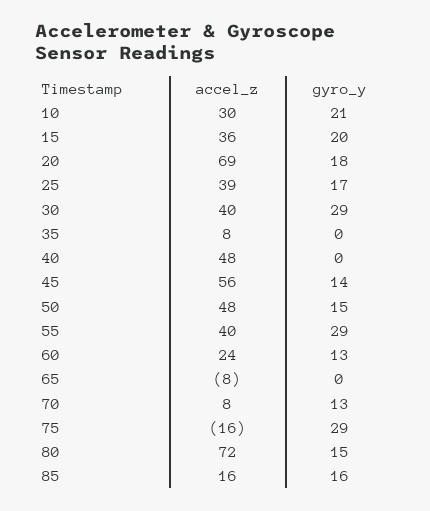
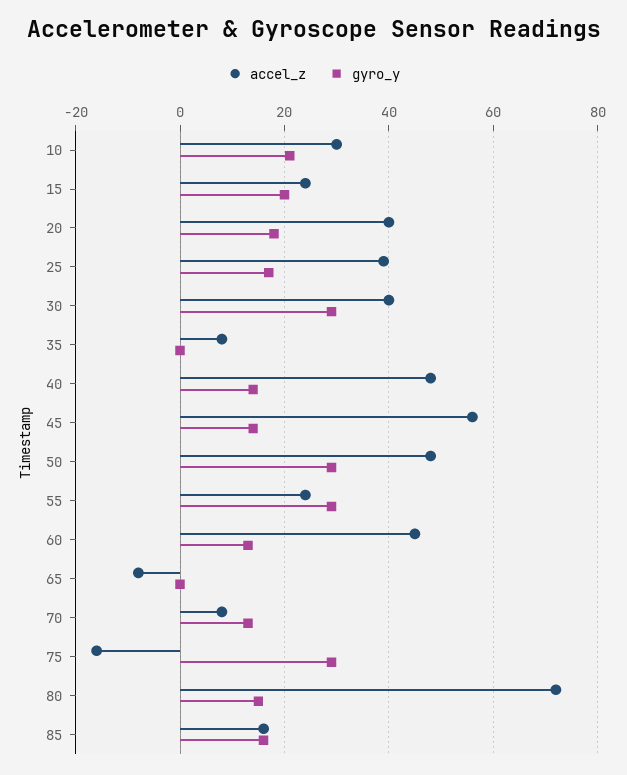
accel_z, 15: 36 -> 25
accel_z, 20: 69 -> 40
gyro_y, 40: 0 -> 15
gyro_y, 50: 15 -> 30
accel_z, 55: 40 -> 25
accel_z, 60: 24 -> 45

